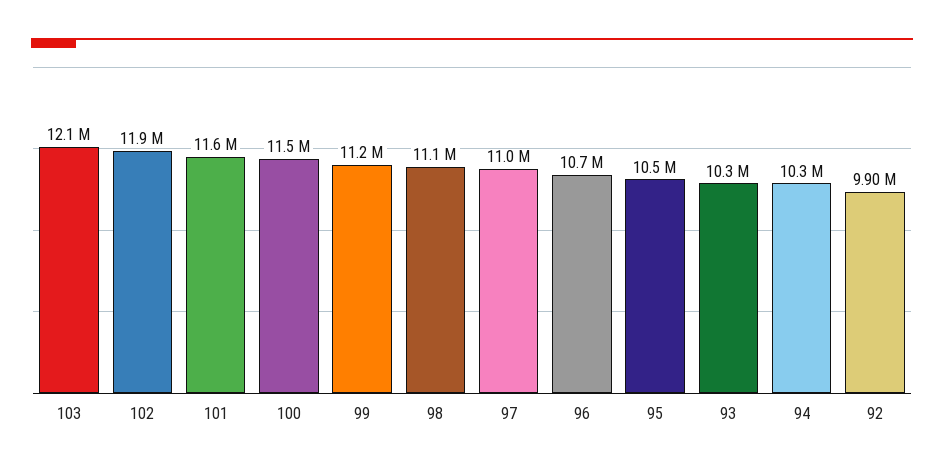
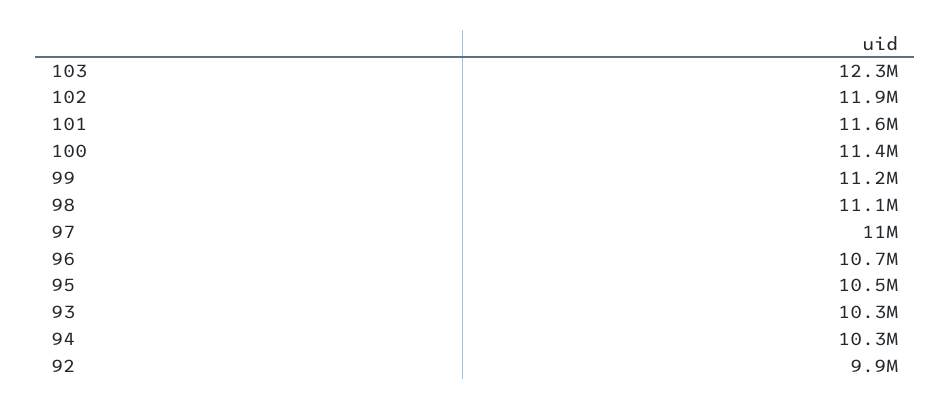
103: 12100000 -> 12300000
100: 11500000 -> 11400000

